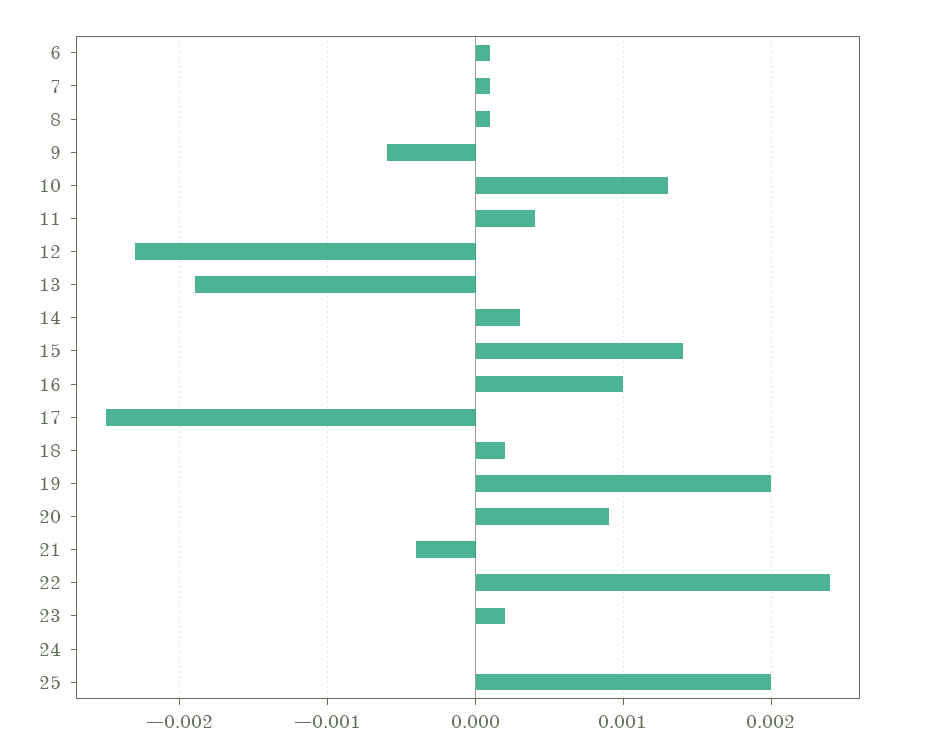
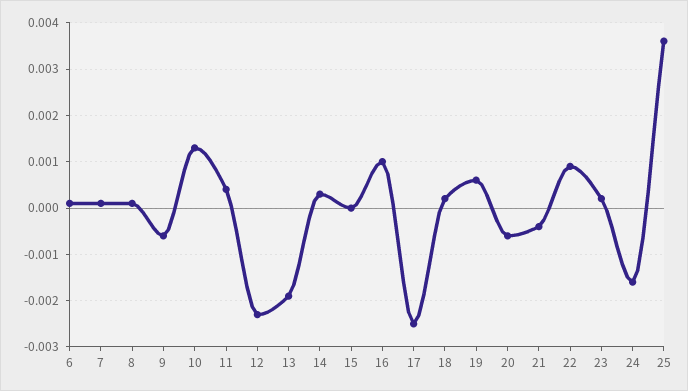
15: 0.0014 -> 0
19: 0.002 -> 0.0005
20: 0.0009 -> -0.0005
22: 0.0024 -> 0.001
24: 0 -> -0.0015
25: 0.002 -> 0.0035

